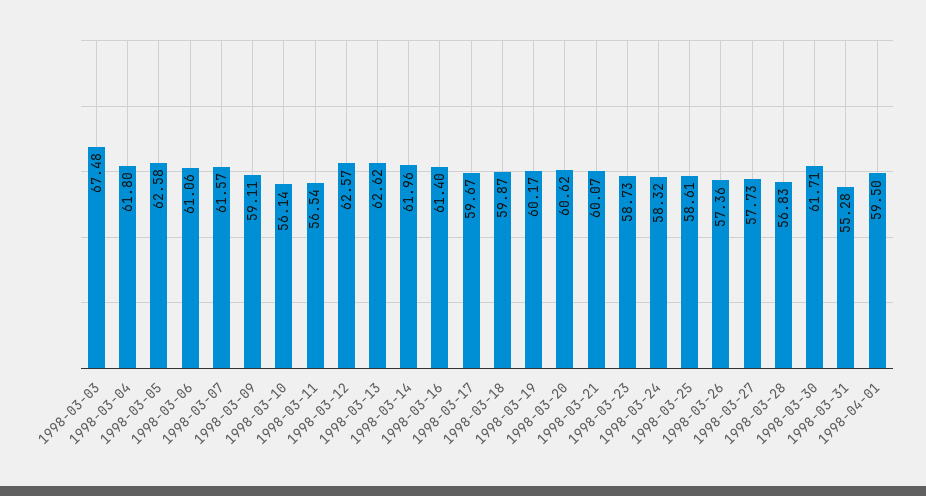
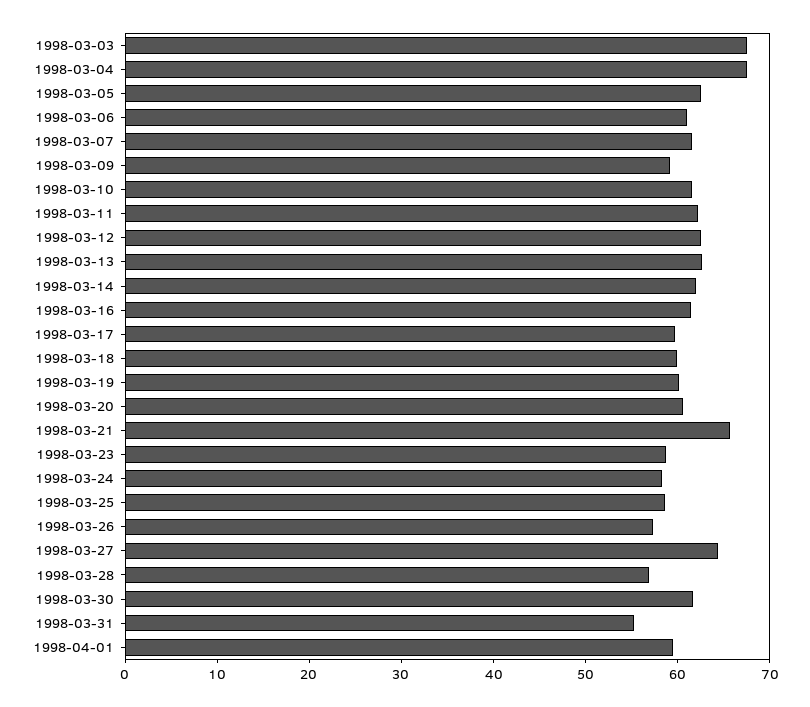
1998-03-04: 61.8 -> 68
1998-03-10: 56.14 -> 62
1998-03-11: 56.54 -> 62
1998-03-21: 60.07 -> 66
1998-03-27: 57.73 -> 64

